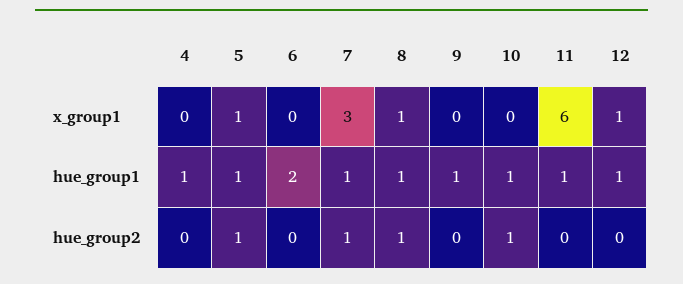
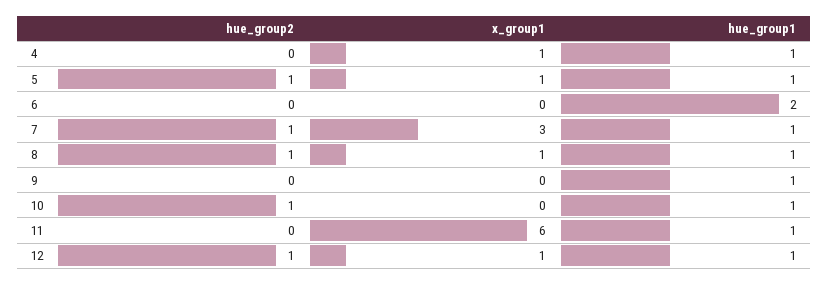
4, x_group1: 0 -> 1
12, hue_group2: 0 -> 1

